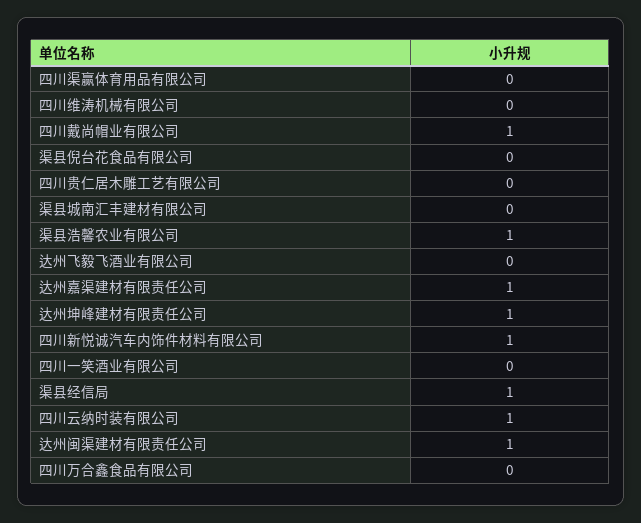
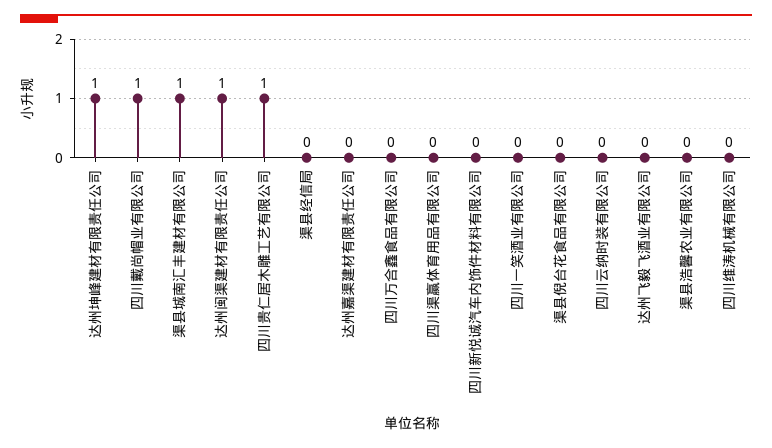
四川贵仁居木雕工艺有限公司: 0 -> 1
渠县城南汇丰建材有限公司: 0 -> 1
渠县浩馨农业有限公司: 1 -> 0
达州嘉渠建材有限责任公司: 1 -> 0
四川新悦诚汽车内饰件材料有限公司: 1 -> 0
渠县经信局: 1 -> 0
四川云纳时装有限公司: 1 -> 0

